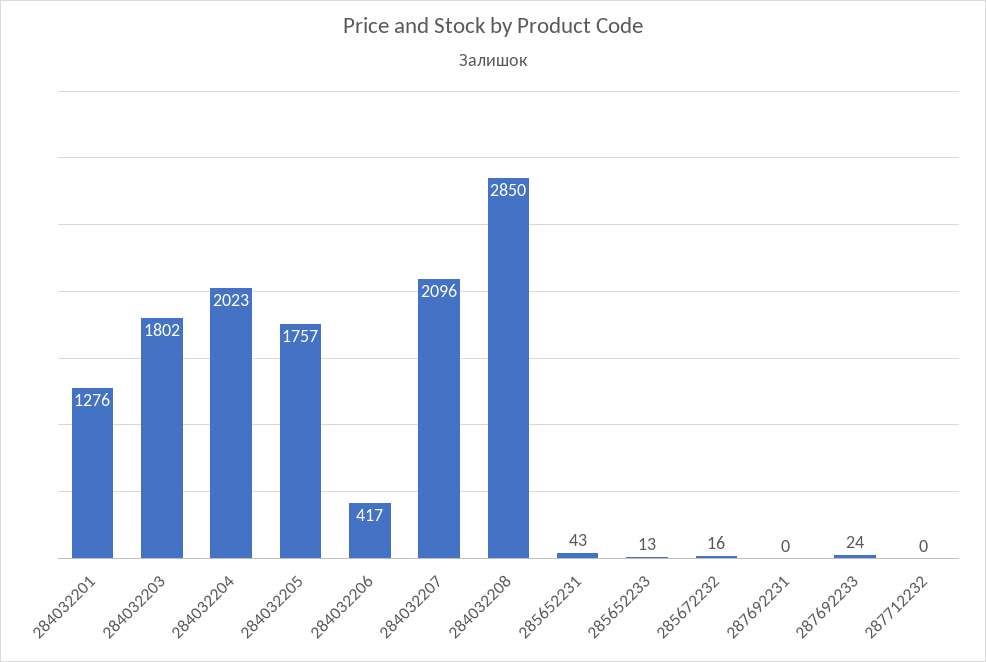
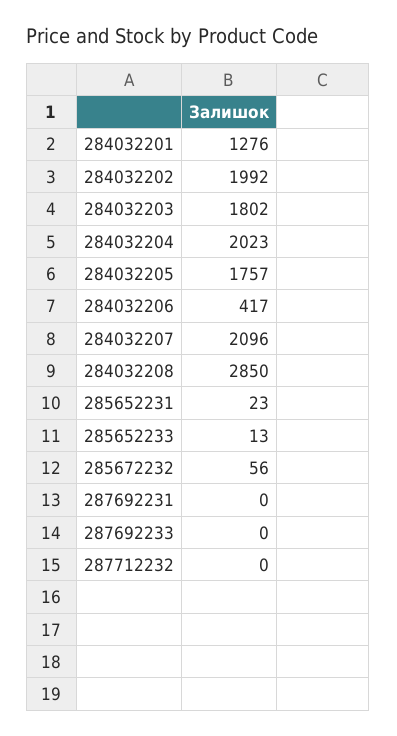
285652231: 43 -> 23
285672232: 16 -> 56
287692233: 24 -> 0
284032202: none -> 1992

